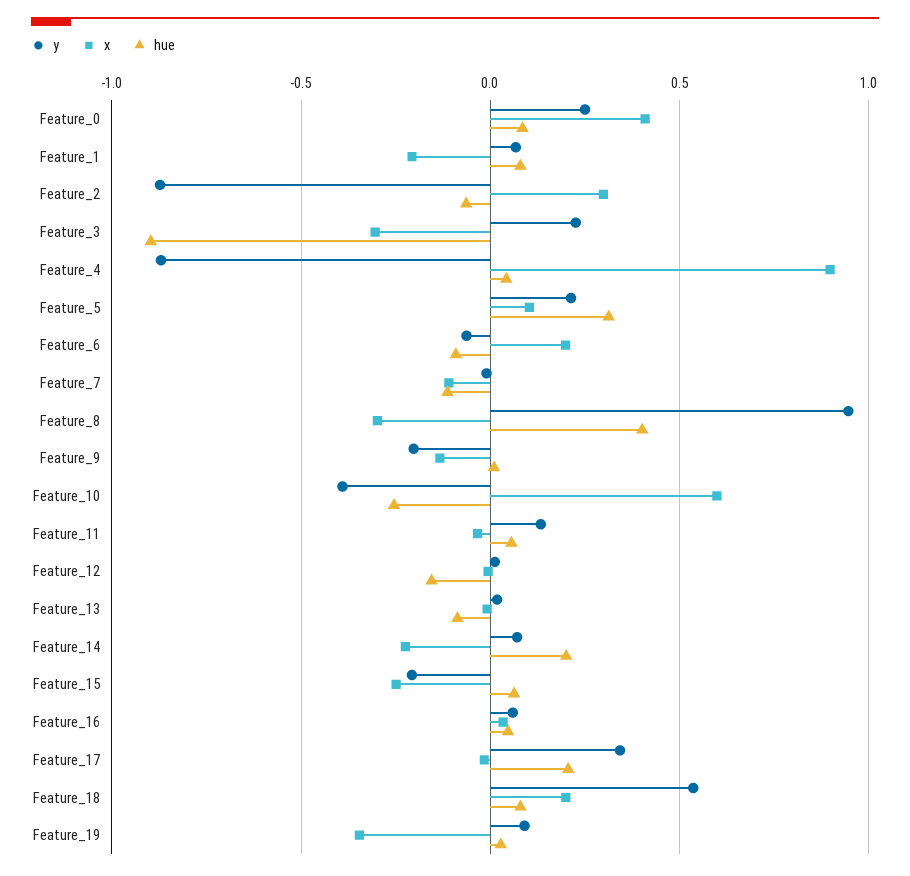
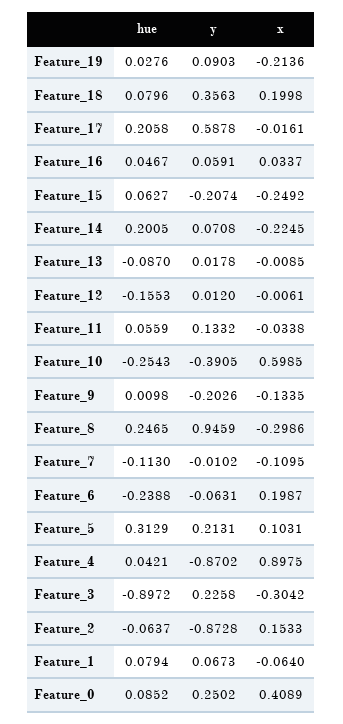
x, Feature_1: -0.2 -> -0.064
x, Feature_2: 0.3 -> 0.1533
hue, Feature_6: -0.1 -> -0.2388
hue, Feature_8: 0.4 -> 0.2465
y, Feature_17: 0.35 -> 0.5878
y, Feature_18: 0.55 -> 0.3563
x, Feature_19: -0.35 -> -0.2136

